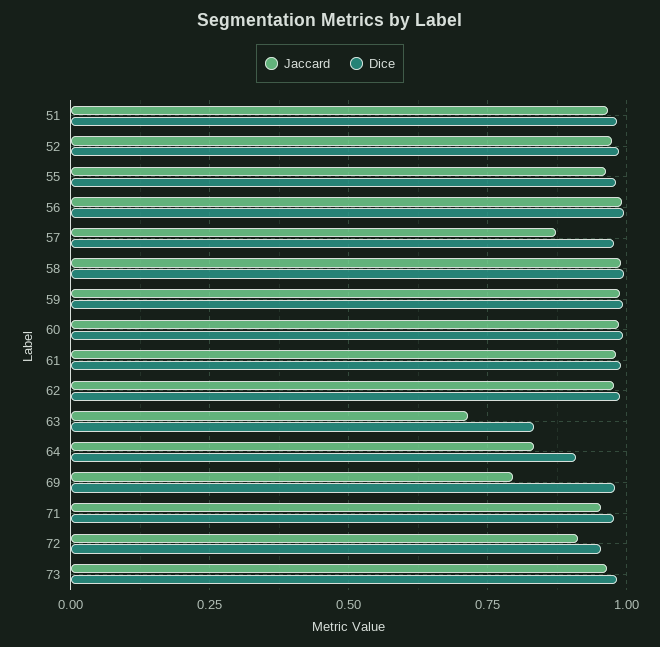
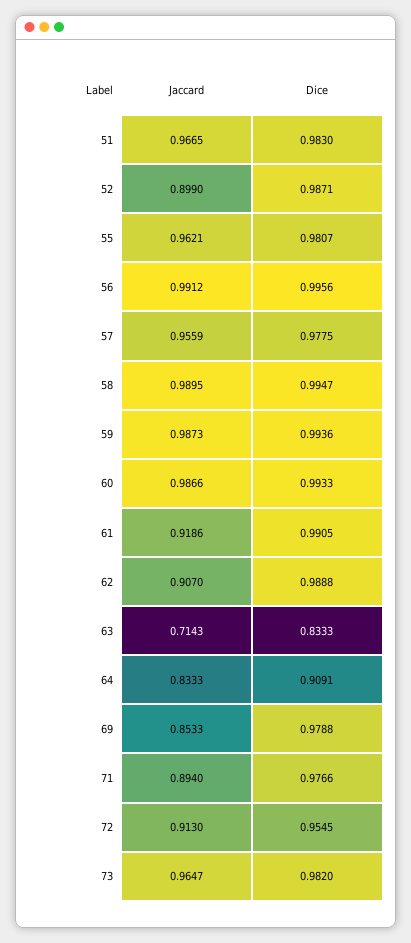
Jaccard, 52: 0.975 -> 0.899
Jaccard, 57: 0.875 -> 0.9559
Jaccard, 61: 0.975 -> 0.9186
Jaccard, 62: 0.975 -> 0.907
Jaccard, 69: 0.8 -> 0.8533
Jaccard, 71: 0.95 -> 0.894

